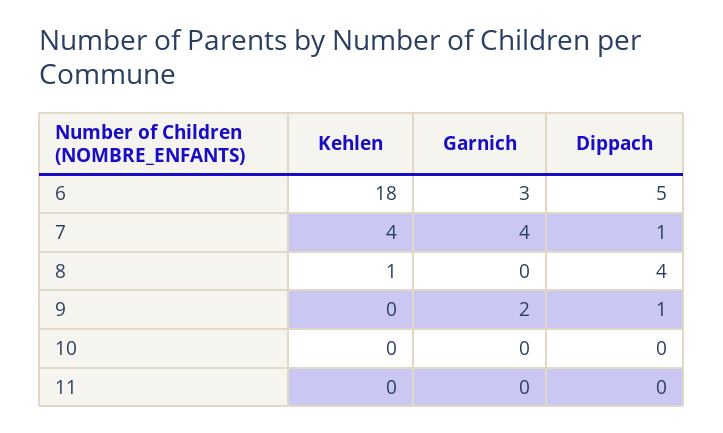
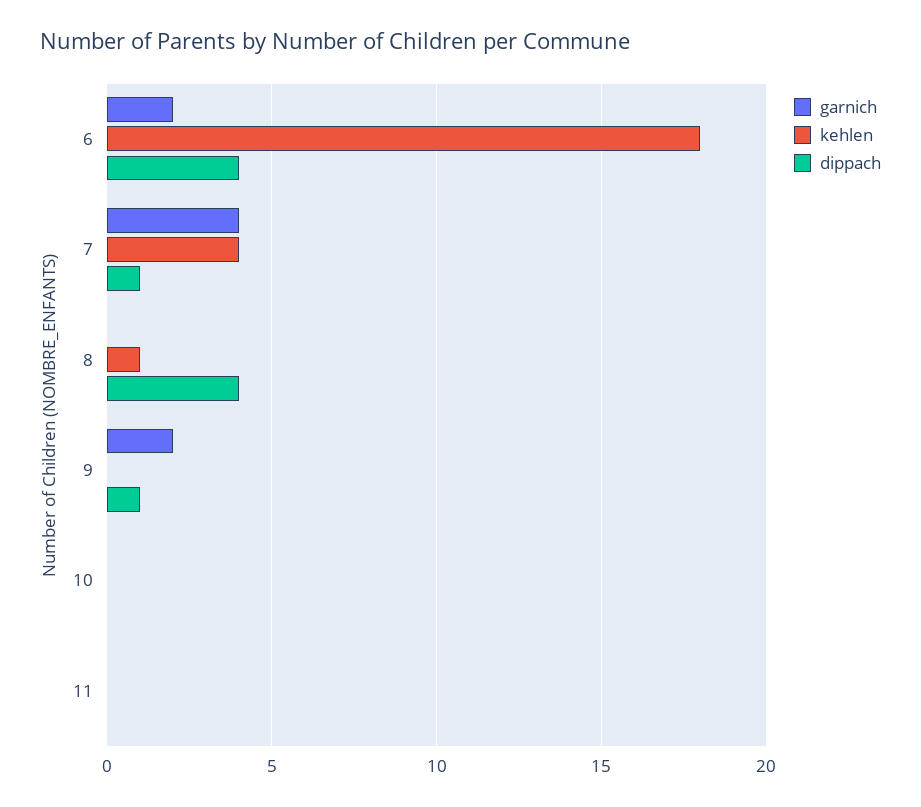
Garnich, 6: 3 -> 2
Dippach, 6: 5 -> 4

